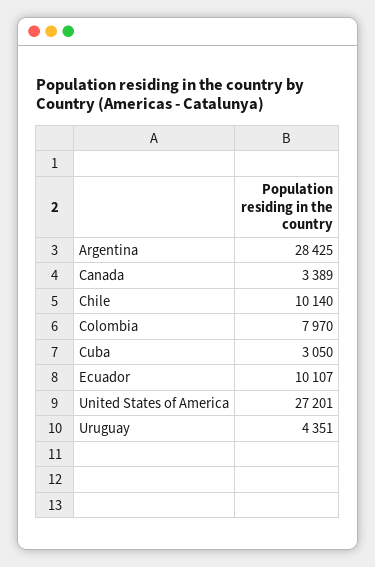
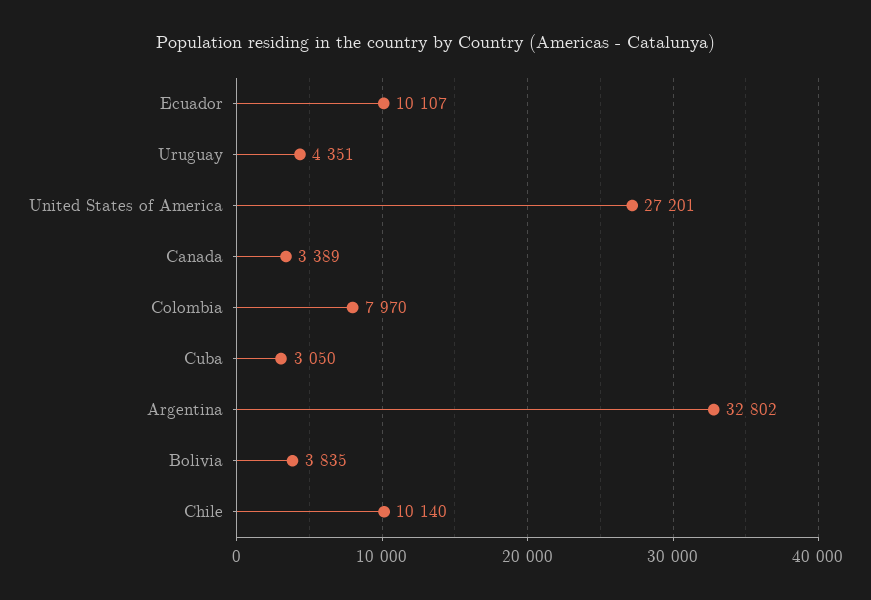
Argentina: 28425 -> 32802
Bolivia: none -> 3835

